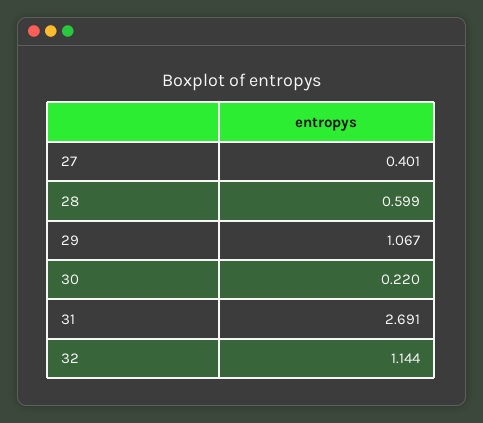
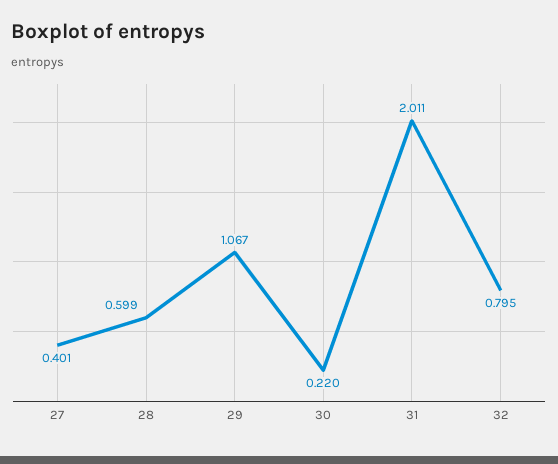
31: 2.691 -> 2.011
32: 1.144 -> 0.795

